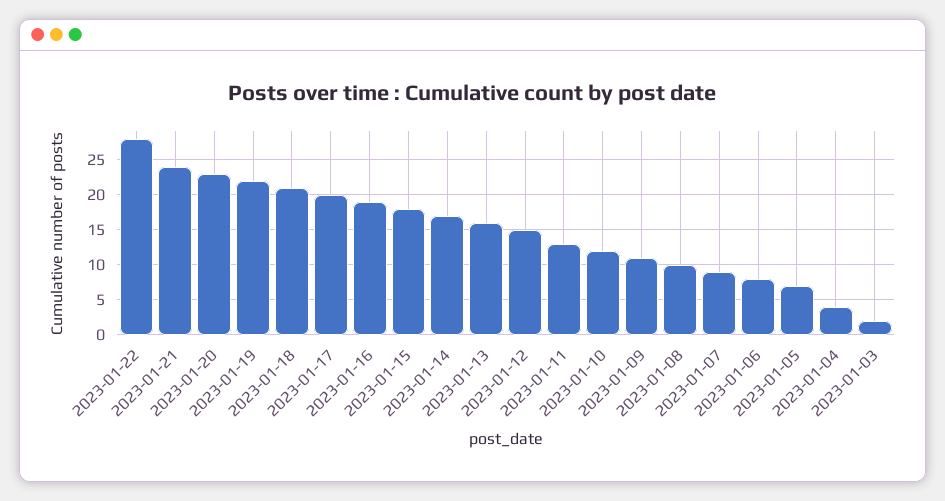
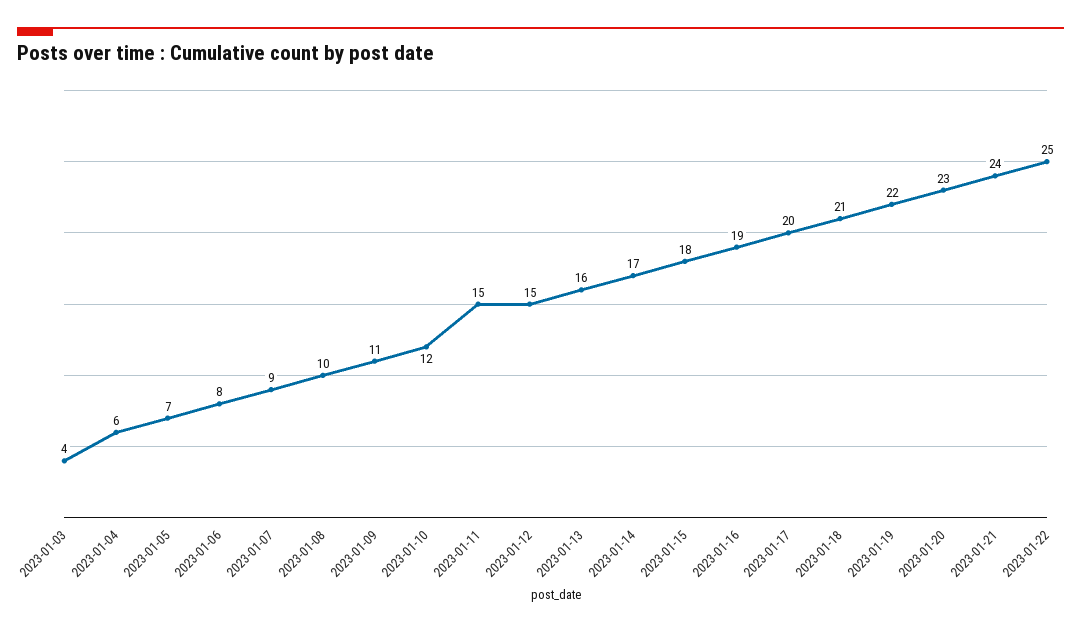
2023-01-22: 28 -> 25
2023-01-11: 13 -> 15
2023-01-04: 4 -> 6
2023-01-03: 2 -> 4

